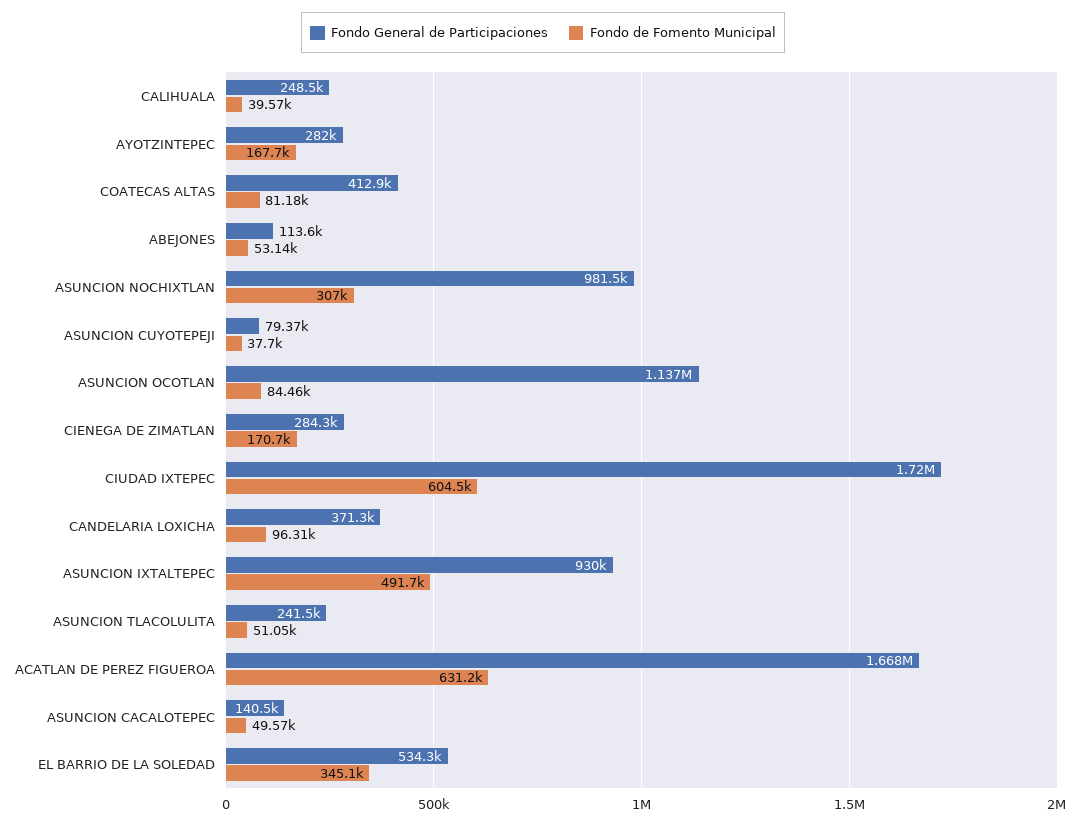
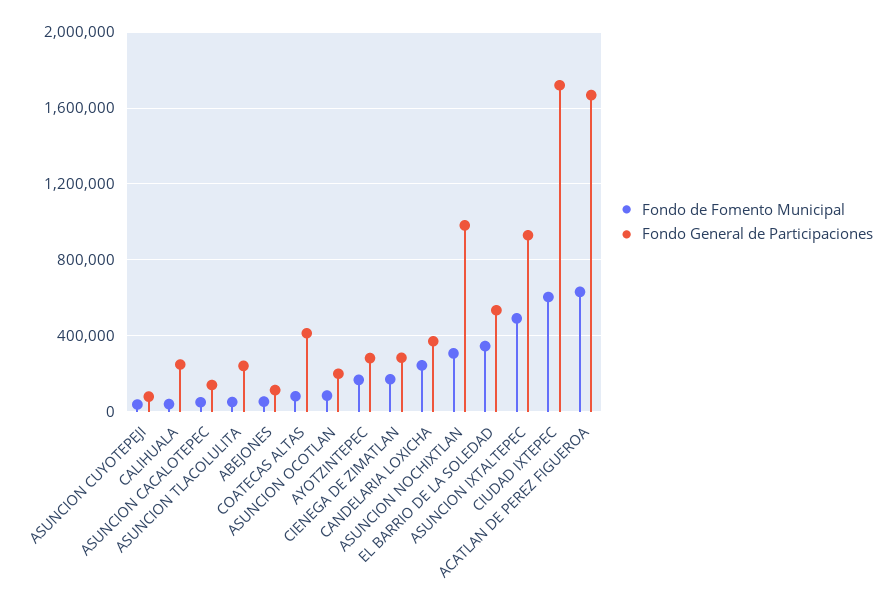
Fondo General de Participaciones, ASUNCION OCOTLAN: 1137000 -> 200000
Fondo de Fomento Municipal, CANDELARIA LOXICHA: 96310 -> 250000

